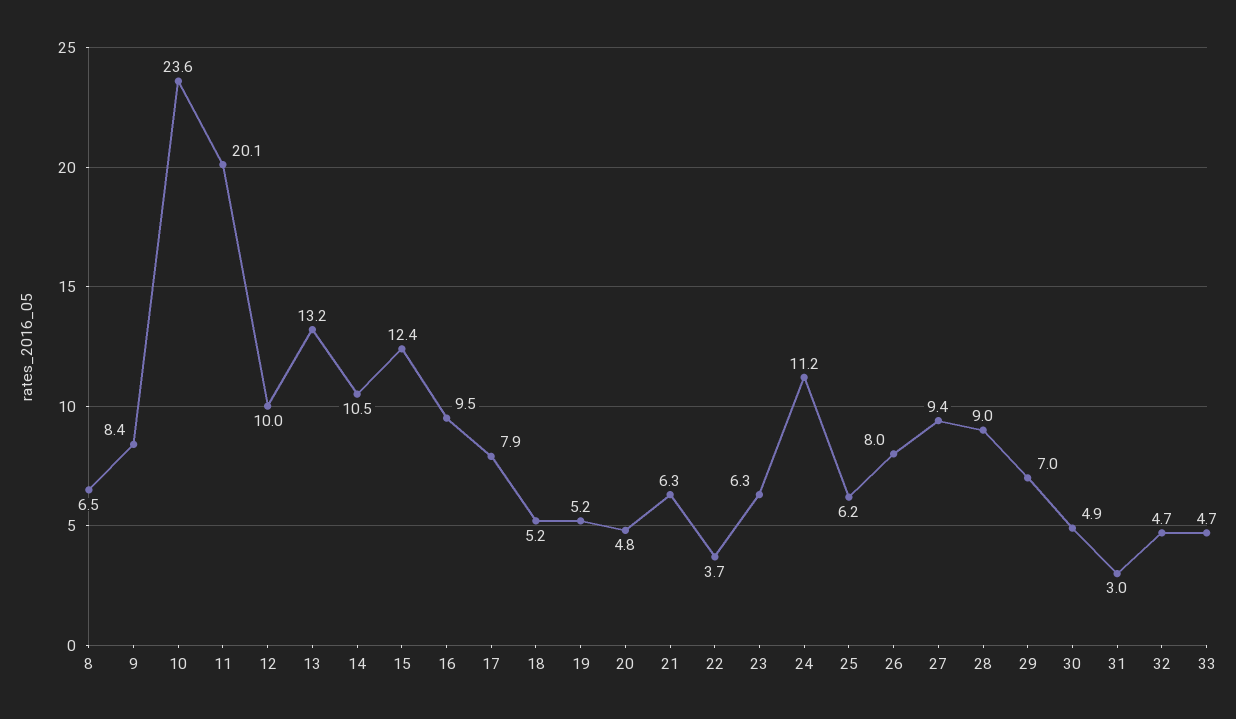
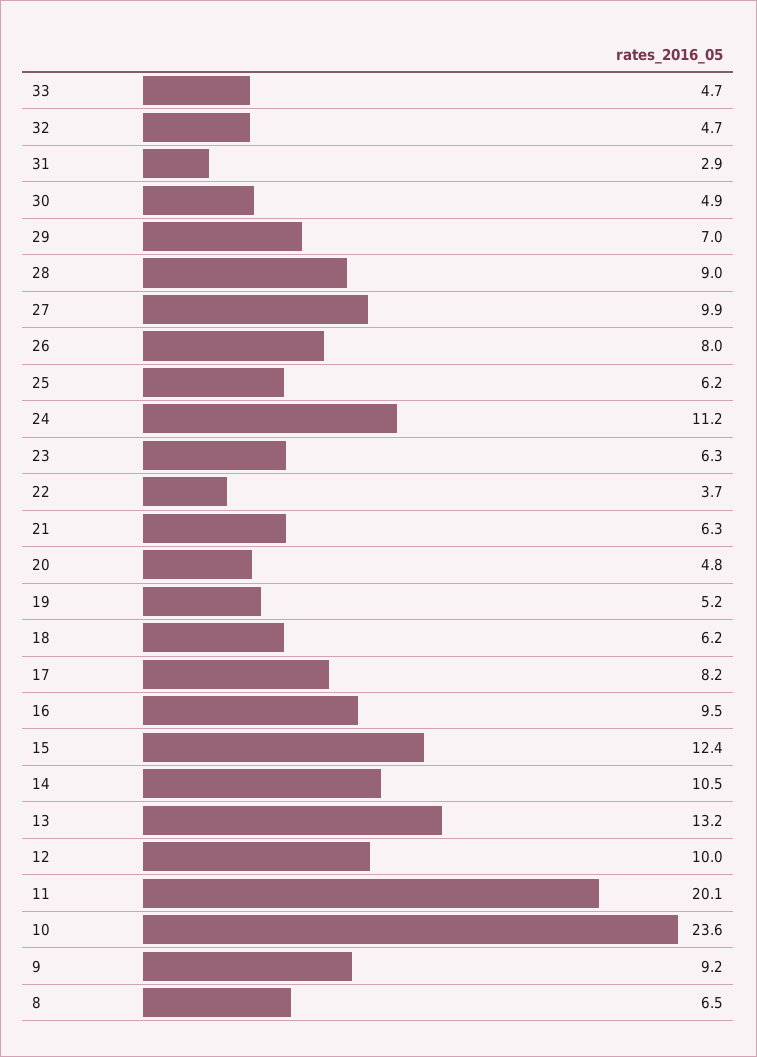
9: 8.4 -> 9.2
17: 7.9 -> 8.2
18: 5.2 -> 6.2
27: 9.4 -> 9.9
31: 3 -> 2.9

